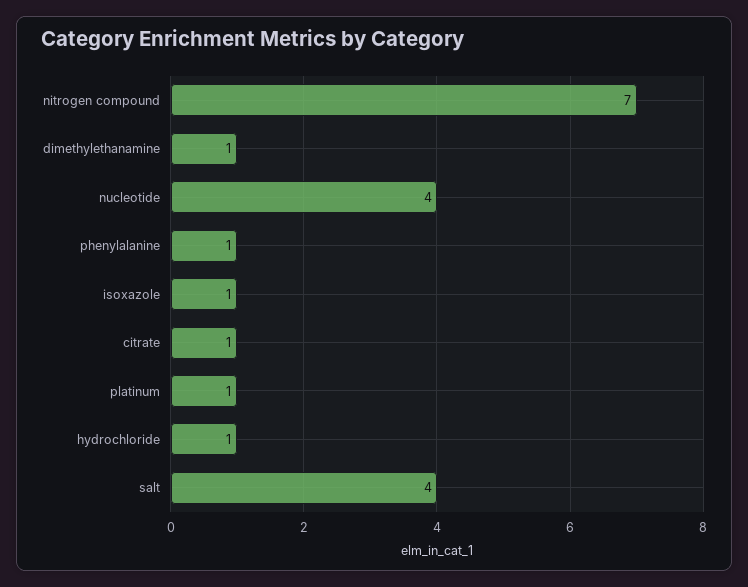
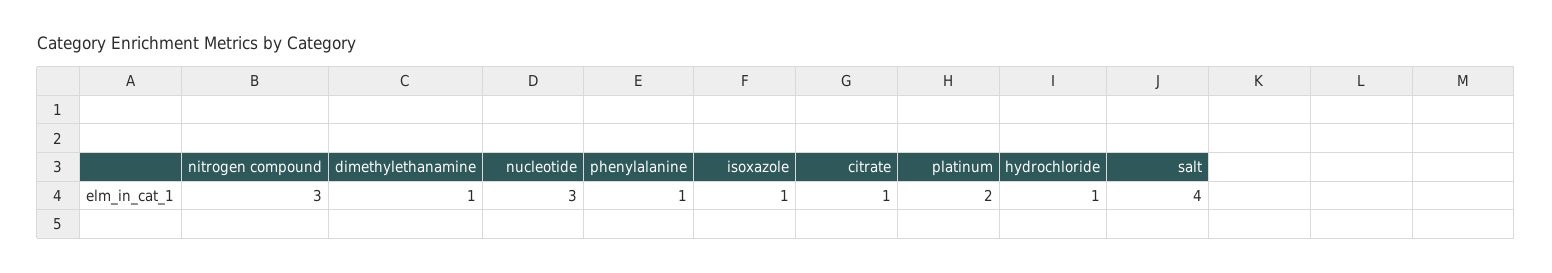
nitrogen compound: 7 -> 3
nucleotide: 4 -> 3
platinum: 1 -> 2

